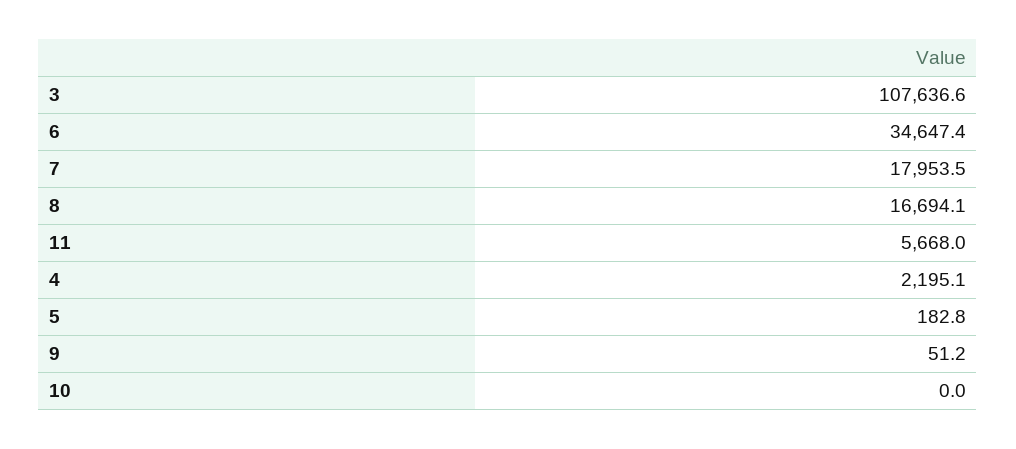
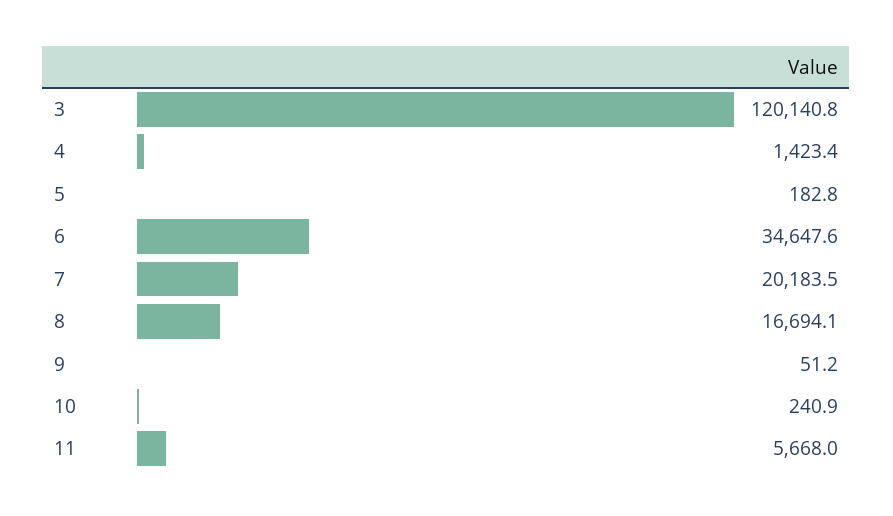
3: 107636.6 -> 120140.8
6: 34647.4 -> 34647.6
7: 17953.5 -> 20183.5
4: 2195.1 -> 1423.4
10: 0 -> 240.9

